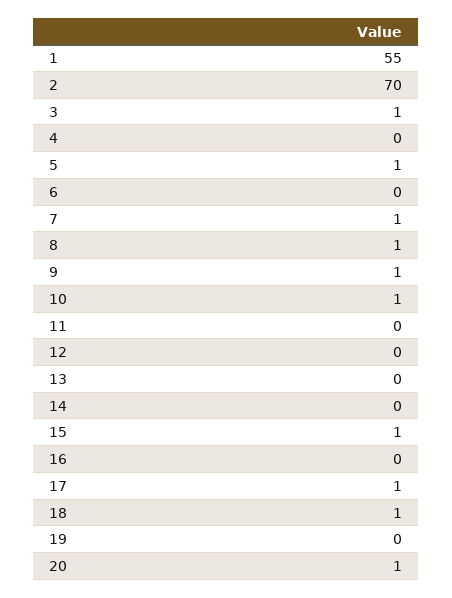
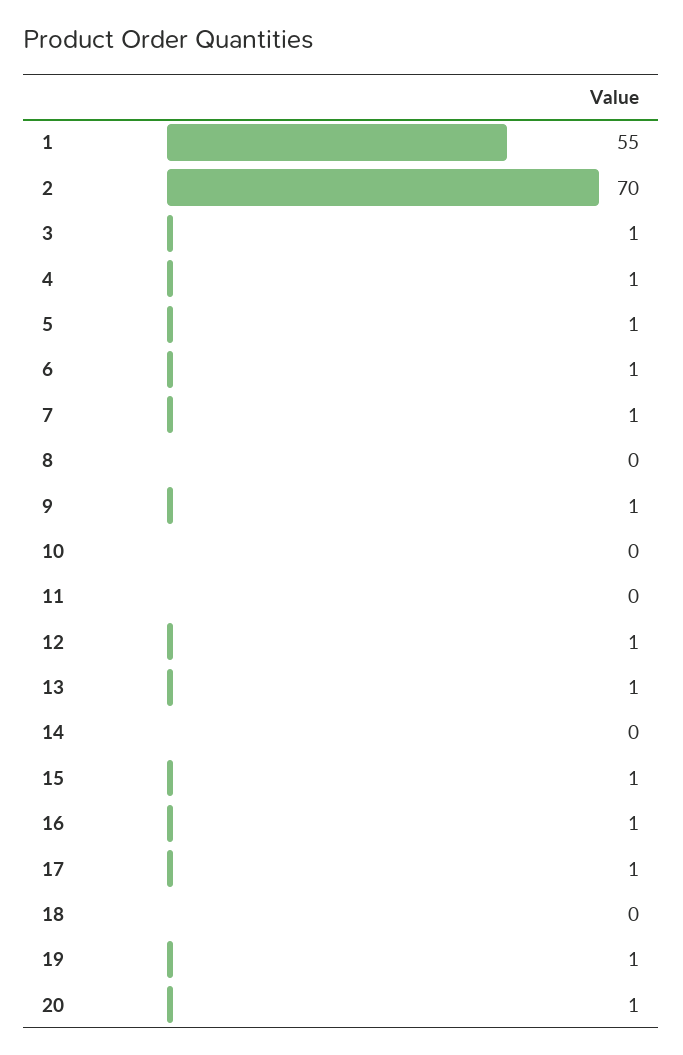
4: 0 -> 1
6: 0 -> 1
8: 1 -> 0
10: 1 -> 0
12: 0 -> 1
13: 0 -> 1
16: 0 -> 1
18: 1 -> 0
19: 0 -> 1

